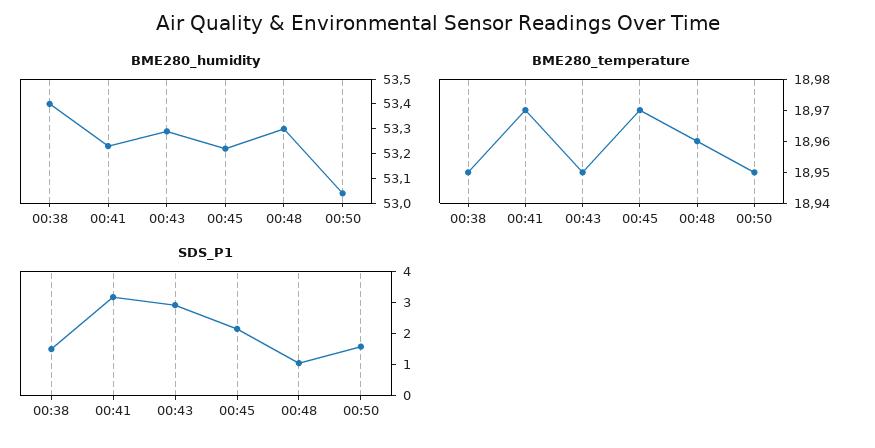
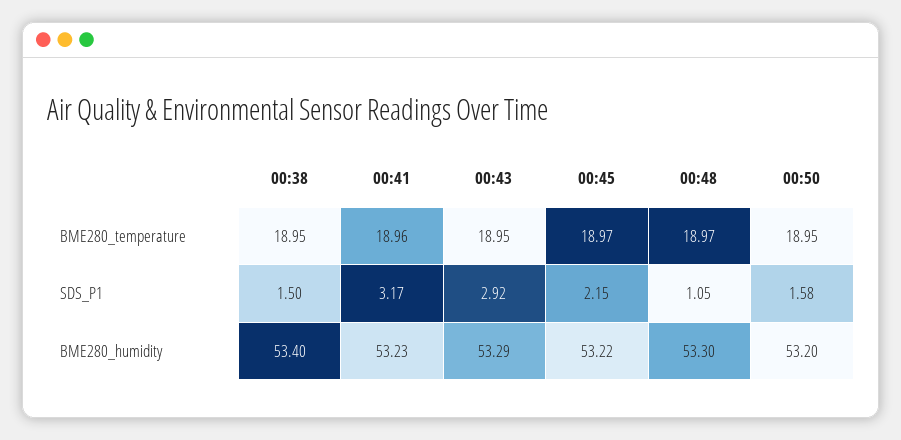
BME280_humidity, 00:50: 53.05 -> 53.2
BME280_temperature, 00:41: 18.97 -> 18.96
BME280_temperature, 00:48: 18.96 -> 18.97

